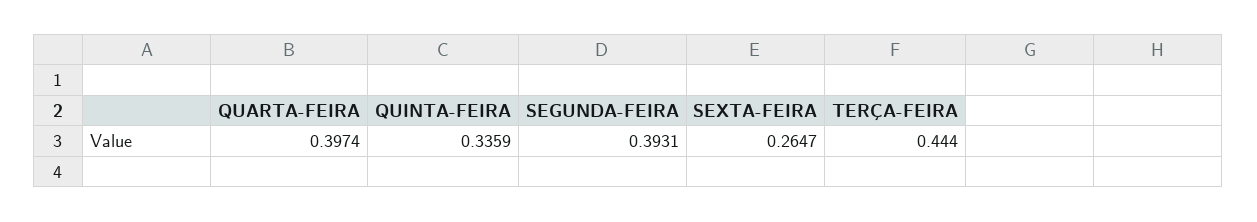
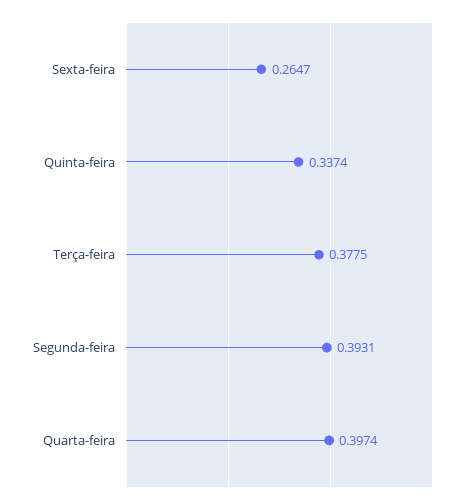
QUINTA-FEIRA: 0.3359 -> 0.3374
TERÇA-FEIRA: 0.444 -> 0.3775

